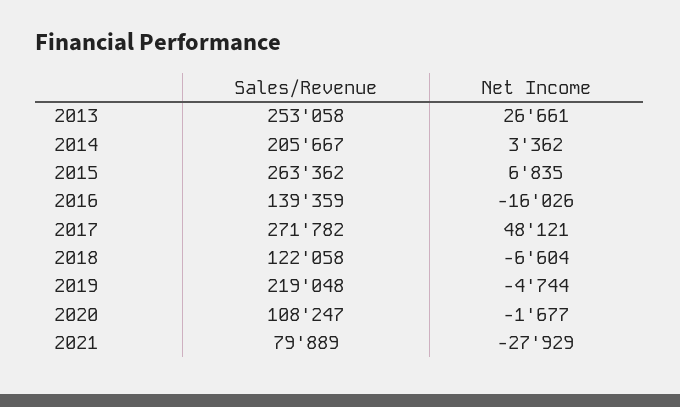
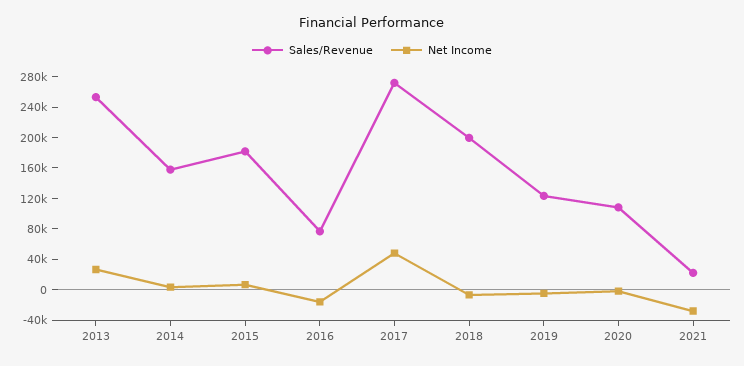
Sales/Revenue, 2014: 205667 -> 160000
Sales/Revenue, 2015: 263362 -> 180000
Sales/Revenue, 2016: 139359 -> 80000
Sales/Revenue, 2018: 122058 -> 200000
Sales/Revenue, 2019: 219048 -> 120000
Sales/Revenue, 2021: 79889 -> 20000

